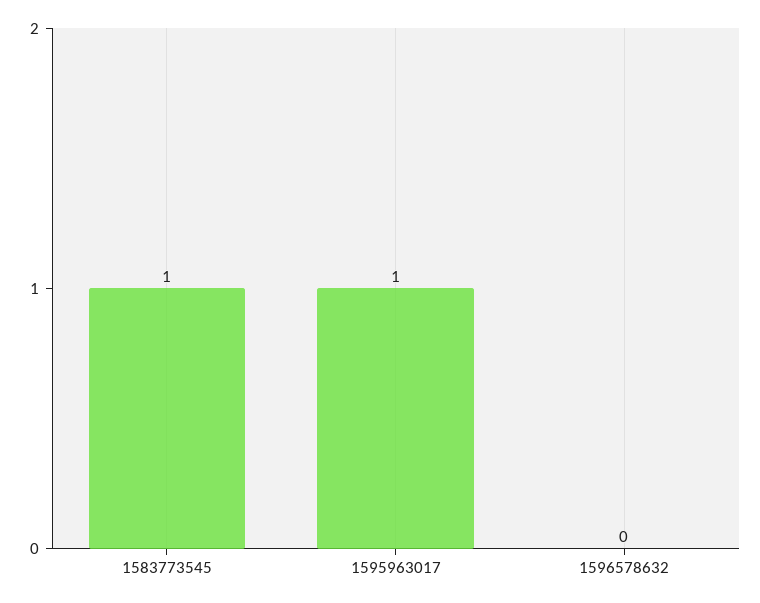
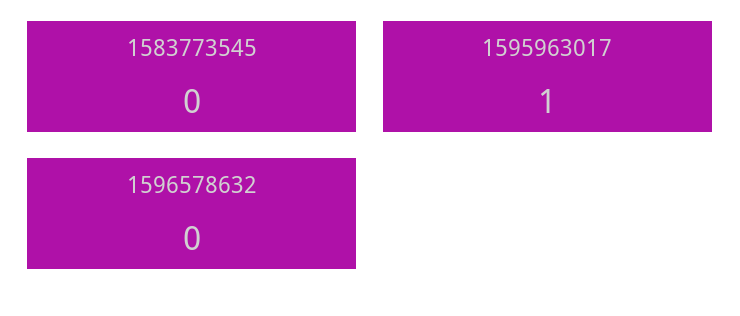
1583773545: 1 -> 0

